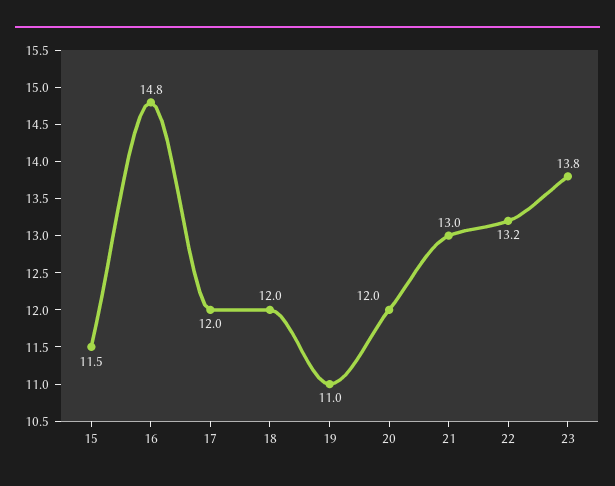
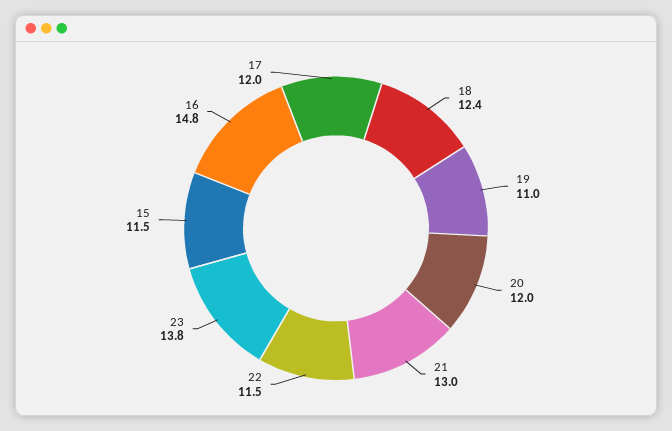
18: 12 -> 12.4
22: 13.2 -> 11.5

